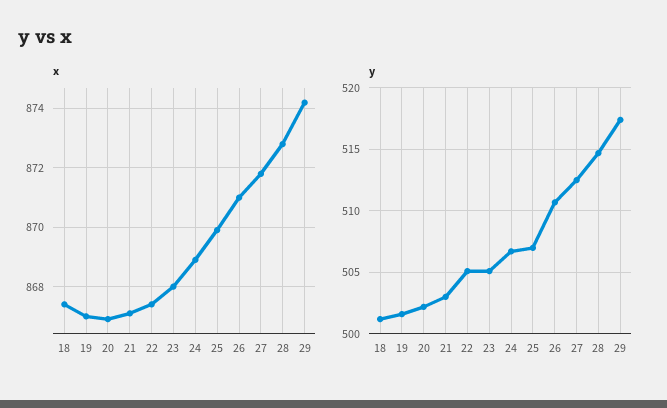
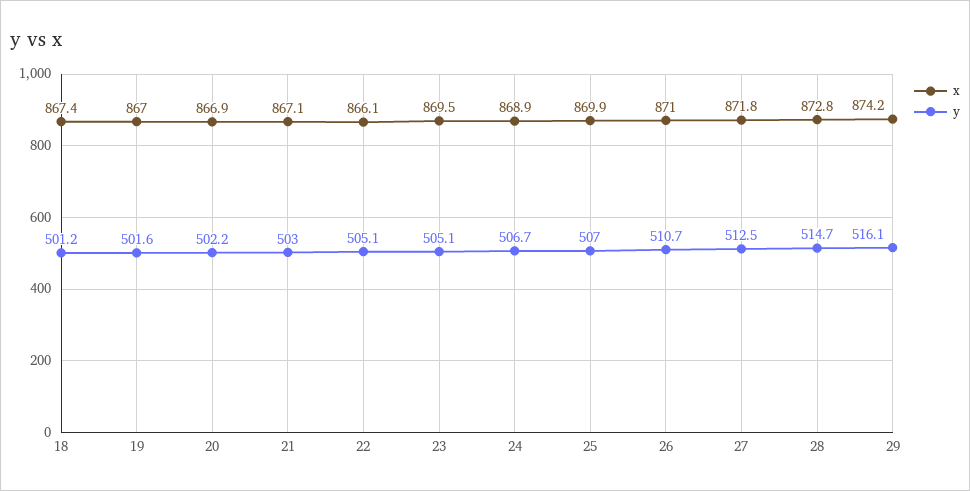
x, 22: 867.5 -> 866.1
x, 23: 868 -> 869.5
y, 29: 517.5 -> 516.1

